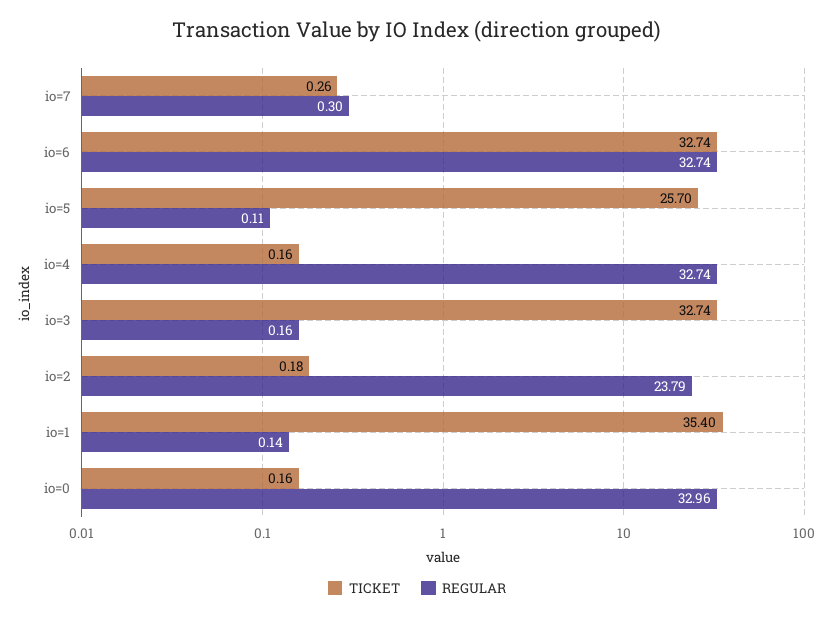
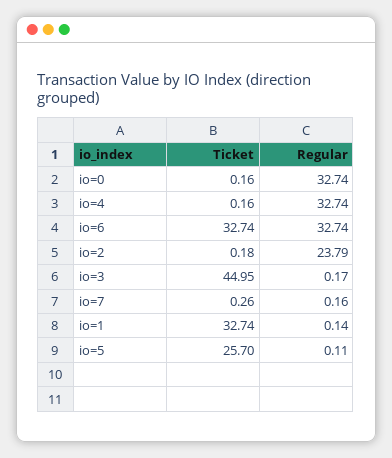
REGULAR, io=7: 0.3 -> 0.16
TICKET, io=3: 32.74 -> 44.95
REGULAR, io=3: 0.16 -> 0.17
TICKET, io=1: 35.4 -> 32.74
REGULAR, io=0: 32.96 -> 32.74

